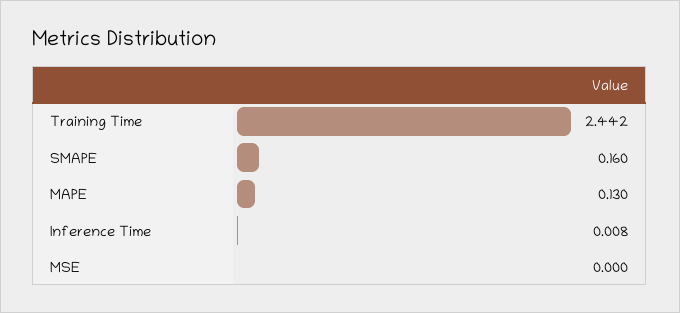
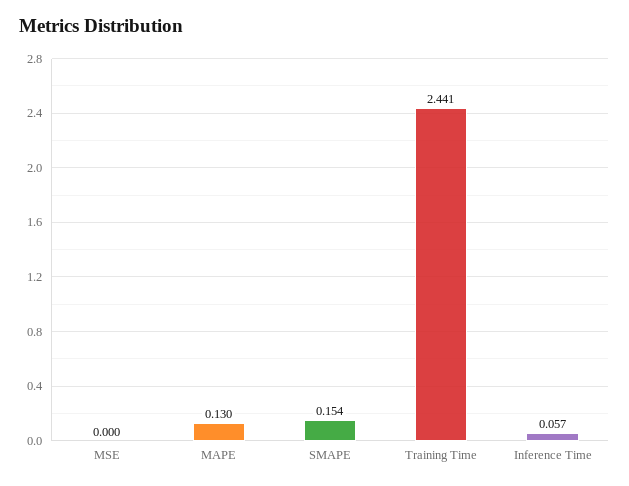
Training Time: 2.442 -> 2.441
SMAPE: 0.16 -> 0.154
Inference Time: 0.008 -> 0.057

